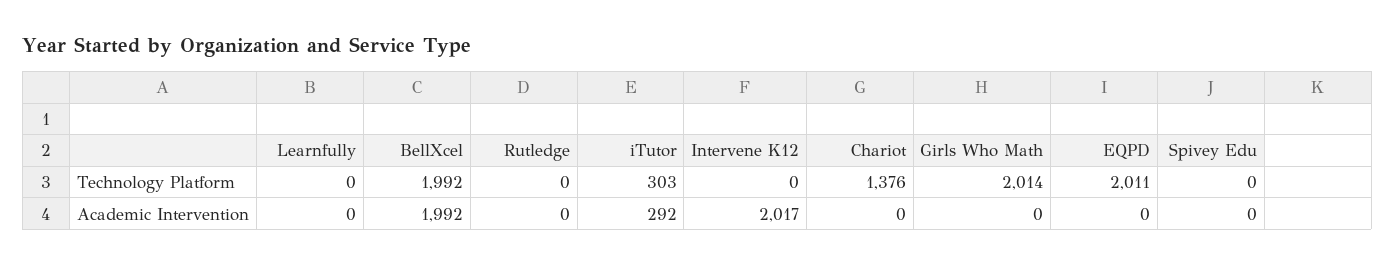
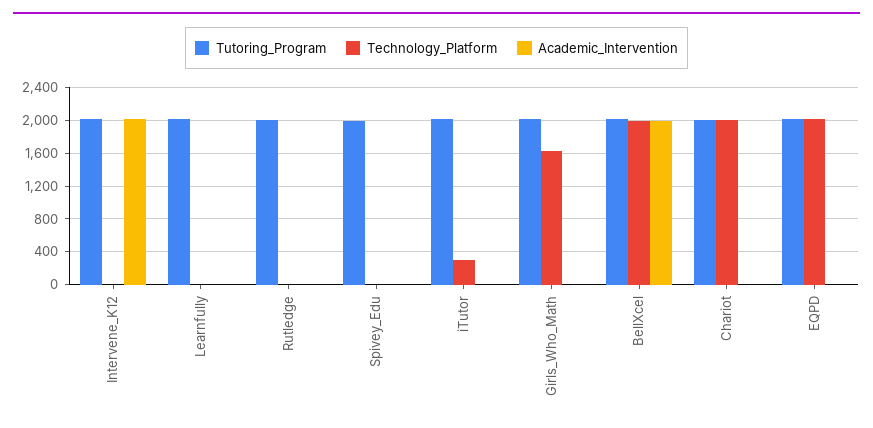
Technology Platform, Chariot: 1376 -> 2000
Technology Platform, Girls Who Math: 2014 -> 1600
Academic Intervention, iTutor: 292 -> 0
Tutoring_Program, Intervene K12: none -> 2000
Tutoring_Program, Learnfully: none -> 2000
Tutoring_Program, Rutledge: none -> 2000
Tutoring_Program, Spivey Edu: none -> 2000
Tutoring_Program, iTutor: none -> 2000
Tutoring_Program, Girls Who Math: none -> 2000
Tutoring_Program, BellXcel: none -> 2000
Tutoring_Program, Chariot: none -> 2000
Tutoring_Program, EQPD: none -> 2000

